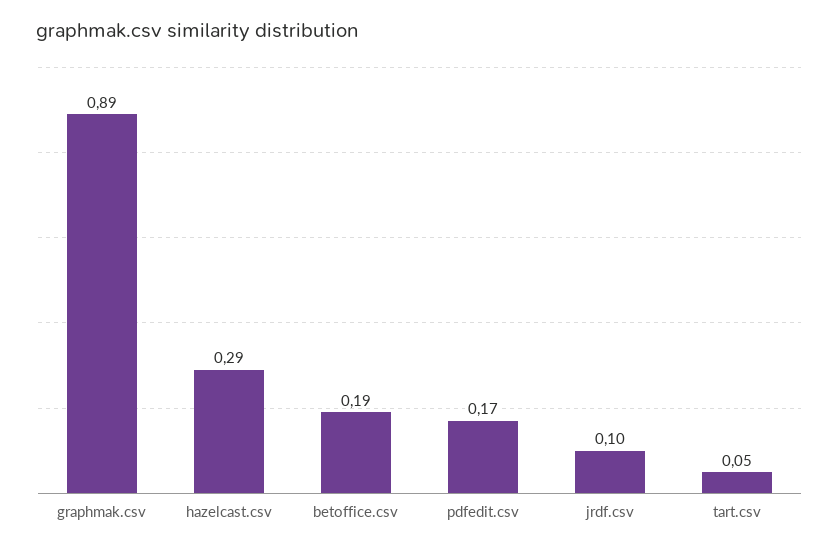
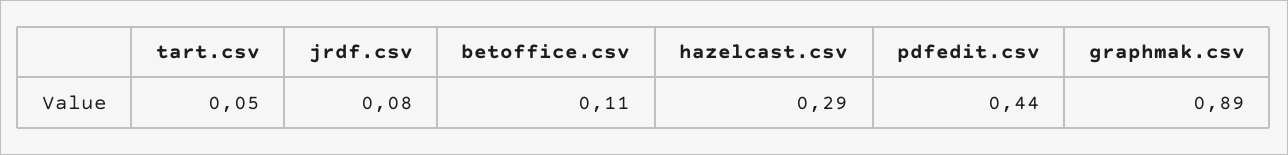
betoffice.csv: 0.19 -> 0.11
pdfedit.csv: 0.17 -> 0.44
jrdf.csv: 0.1 -> 0.08

